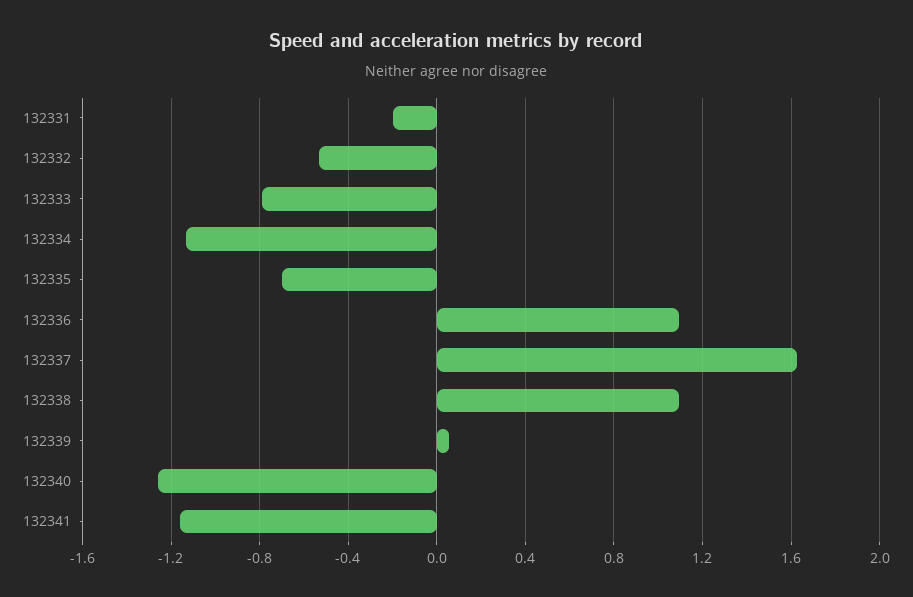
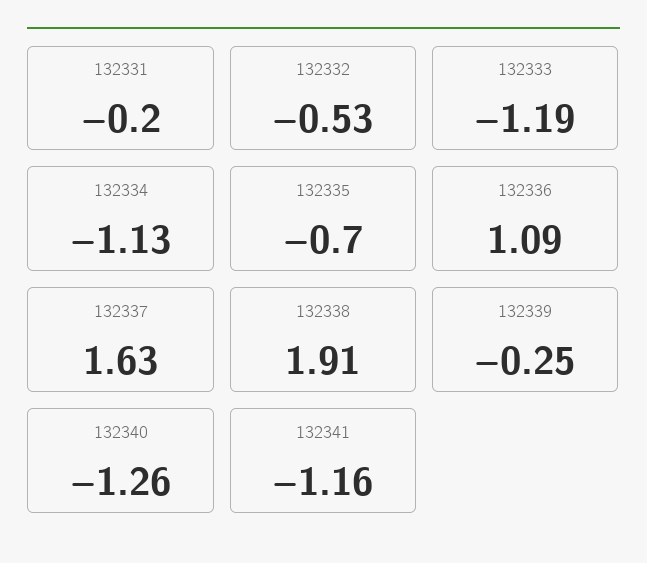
132333: -0.8 -> -1.19
132338: 1.1 -> 1.91
132339: 0.05 -> -0.25

